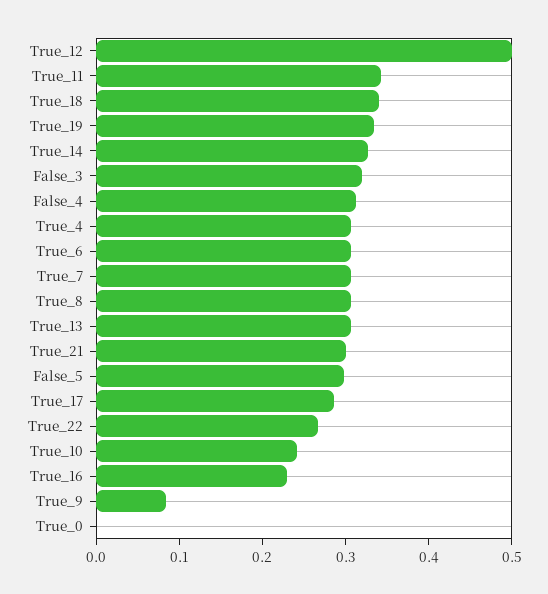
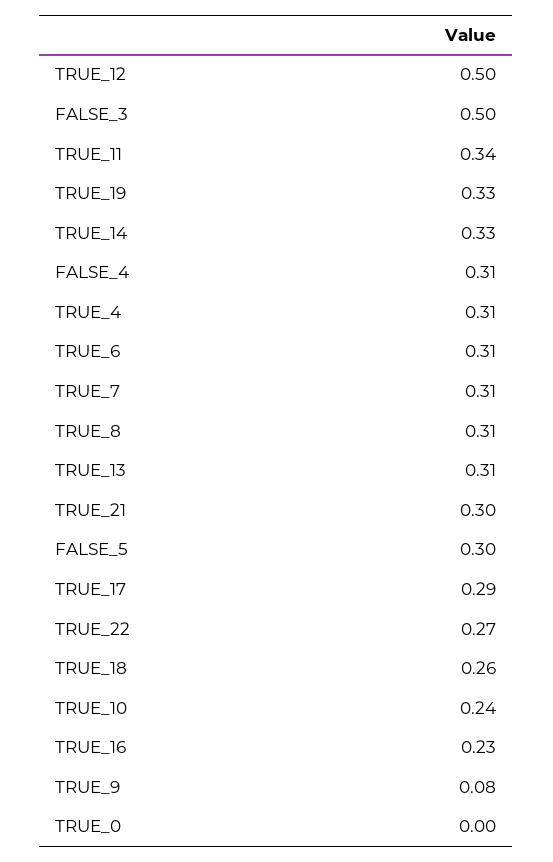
True_18: 0.34 -> 0.26
False_3: 0.32 -> 0.5

